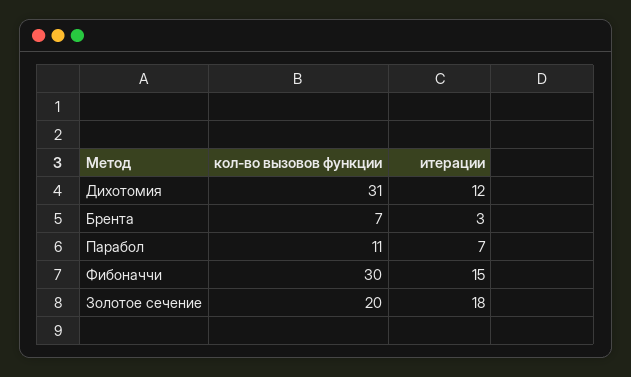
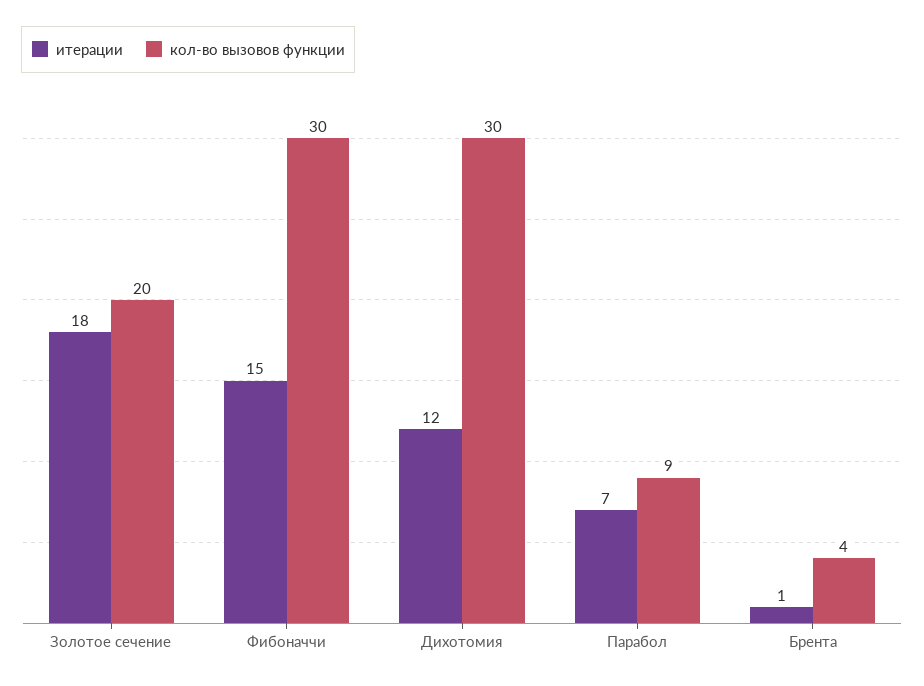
кол-во вызовов функции, Дихотомия: 31 -> 30
кол-во вызовов функции, Брента: 7 -> 4
итерации, Брента: 3 -> 1
кол-во вызовов функции, Парабол: 11 -> 9

